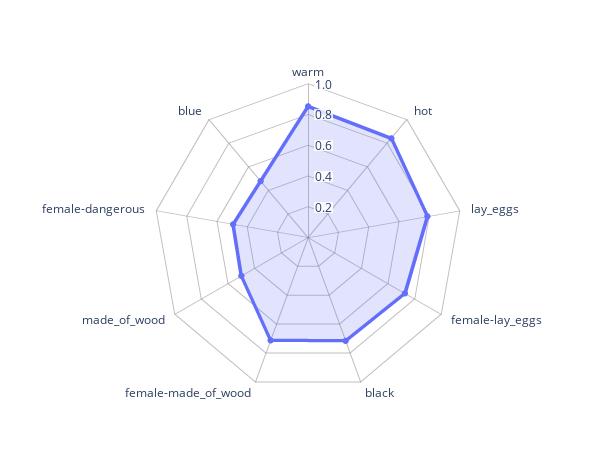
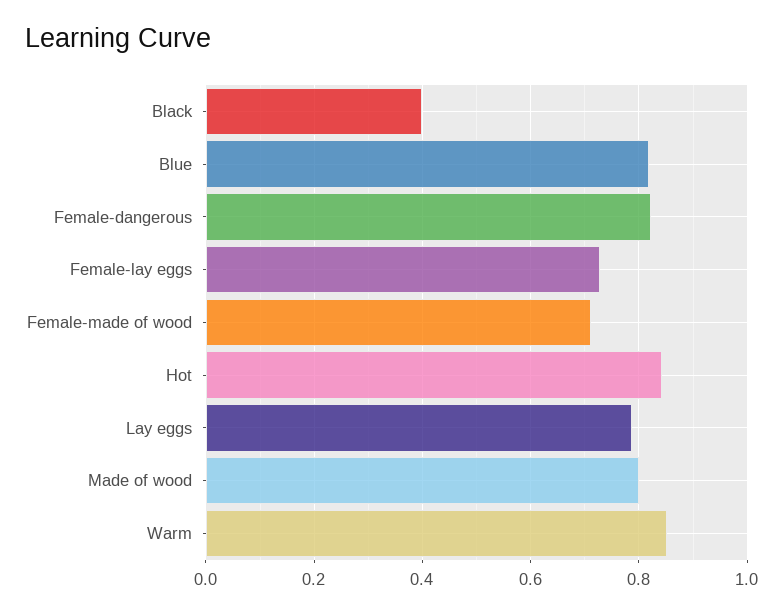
black: 0.7 -> 0.4
made_of_wood: 0.5 -> 0.8
female-dangerous: 0.5 -> 0.82
blue: 0.5 -> 0.82

